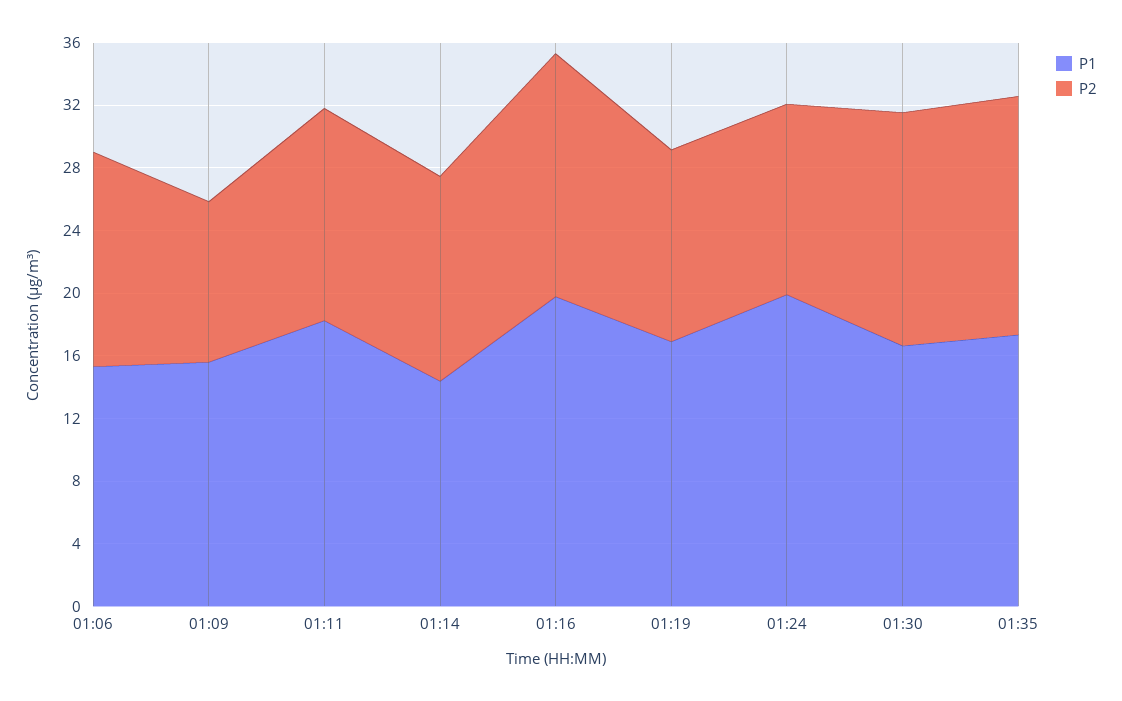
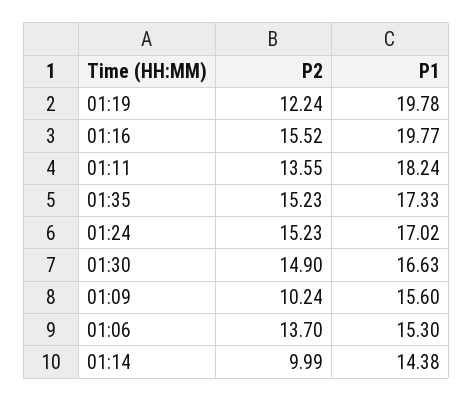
P2, 01:14: 13 -> 9.99
P1, 01:19: 17 -> 19.78
P1, 01:24: 20 -> 17.02
P2, 01:24: 12 -> 15.23

